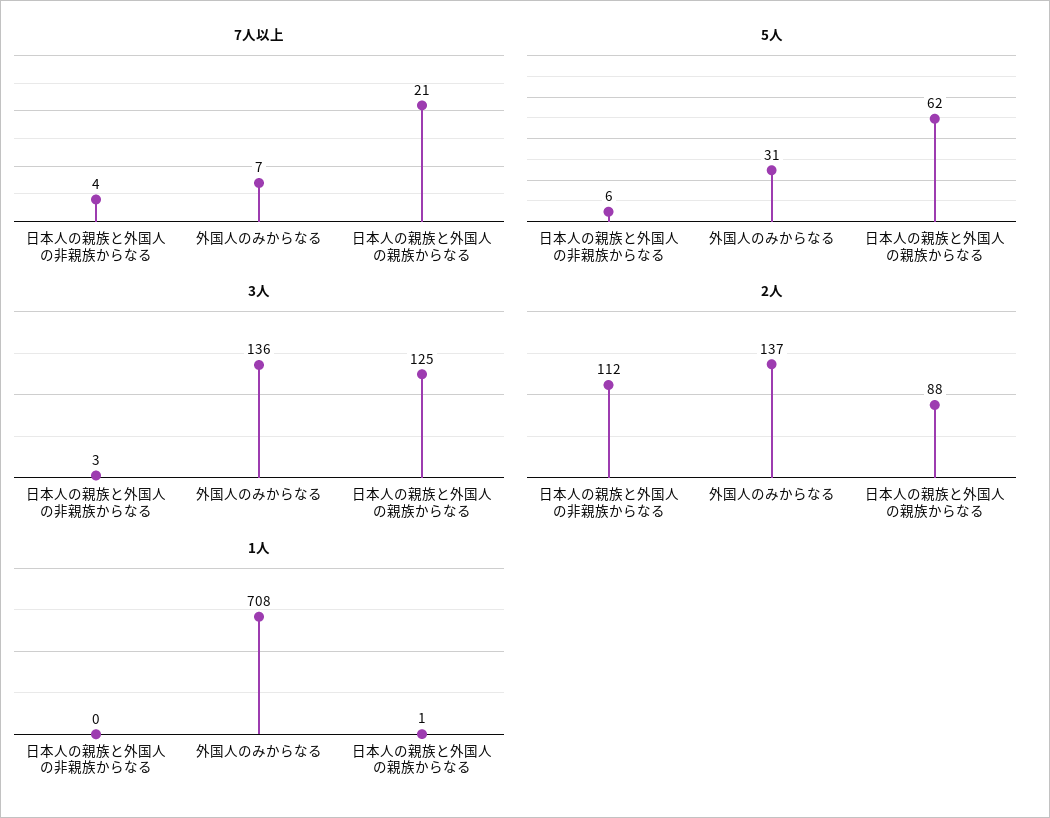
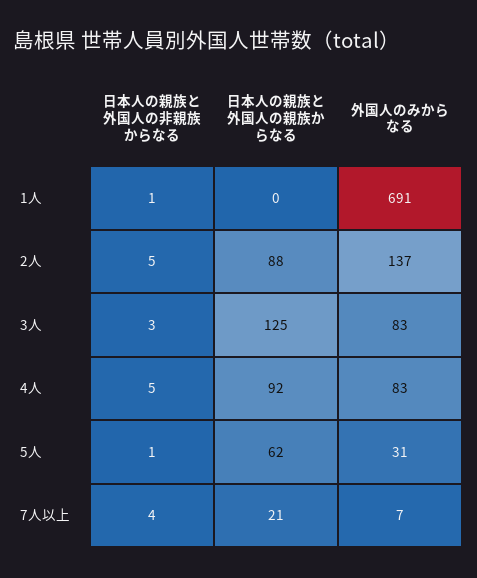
5人, 日本人の親族と外国人の非親族からなる: 6 -> 1
3人, 外国人のみからなる: 136 -> 83
2人, 日本人の親族と外国人の非親族からなる: 112 -> 5
1人, 日本人の親族と外国人の非親族からなる: 0 -> 1
1人, 外国人のみからなる: 708 -> 691
1人, 日本人の親族と外国人の親族からなる: 1 -> 0
4人, 日本人の親族と外国人の非親族からなる: none -> 5
4人, 日本人の親族と外国人の親族からなる: none -> 92
4人, 外国人のみからなる: none -> 83

